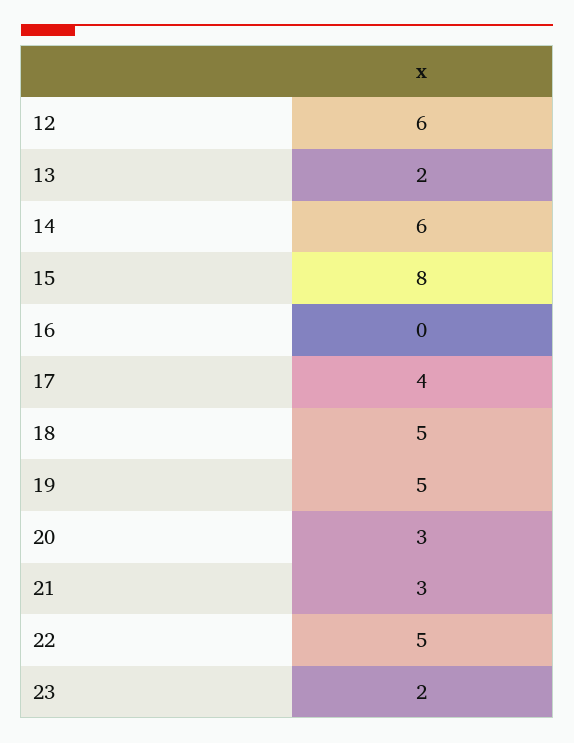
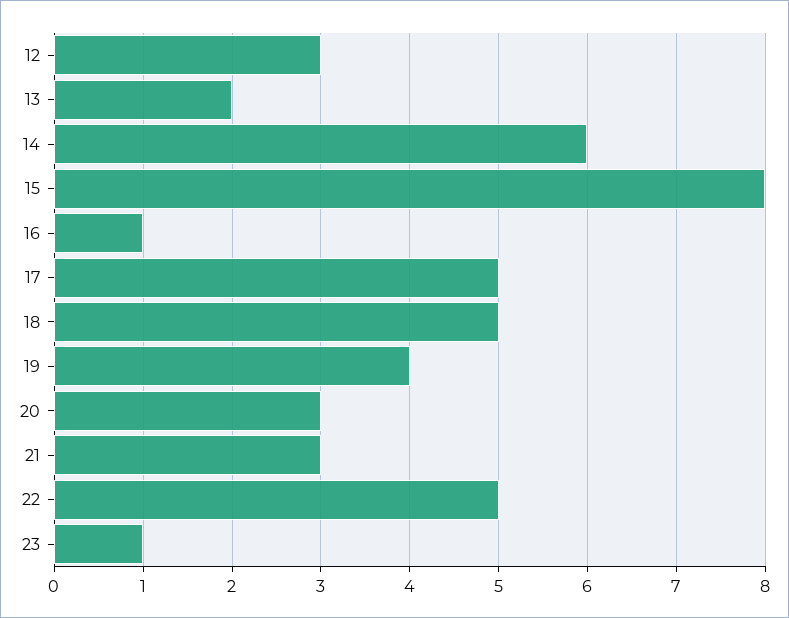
12: 6 -> 3
16: 0 -> 1
17: 4 -> 5
19: 5 -> 4
23: 2 -> 1

